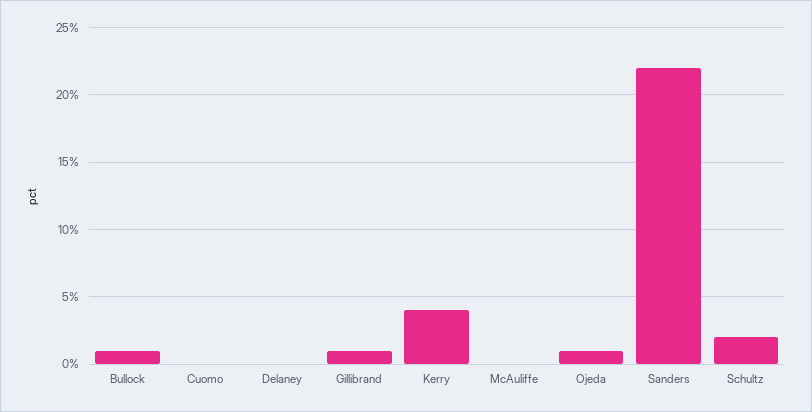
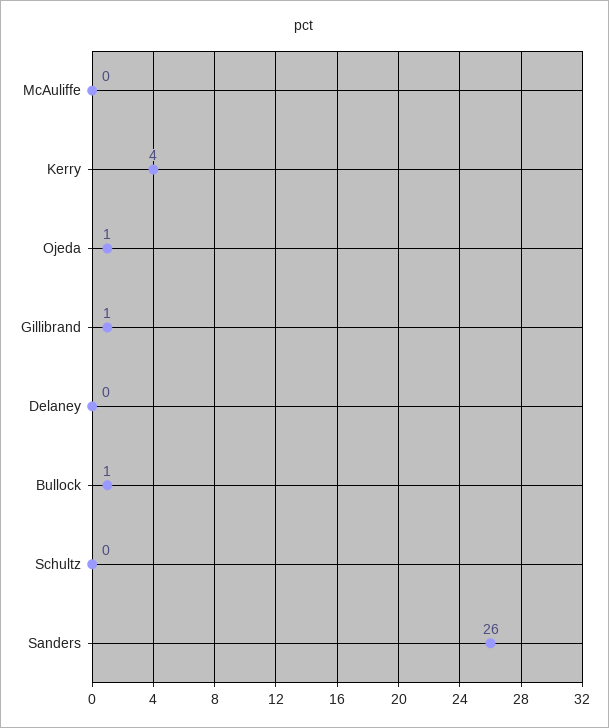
Cuomo: 0 -> none
Sanders: 22 -> 26
Schultz: 2 -> 0

